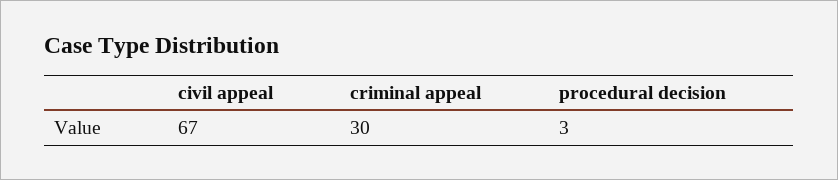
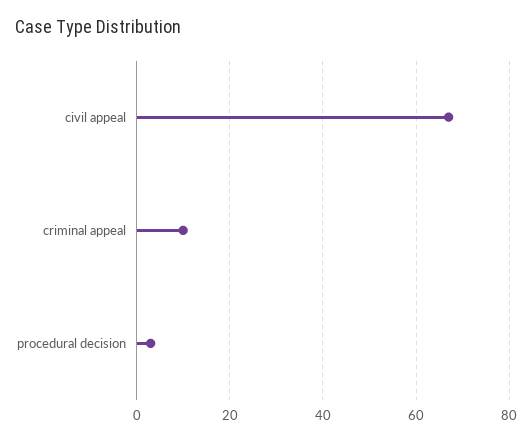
criminal appeal: 30 -> 10

